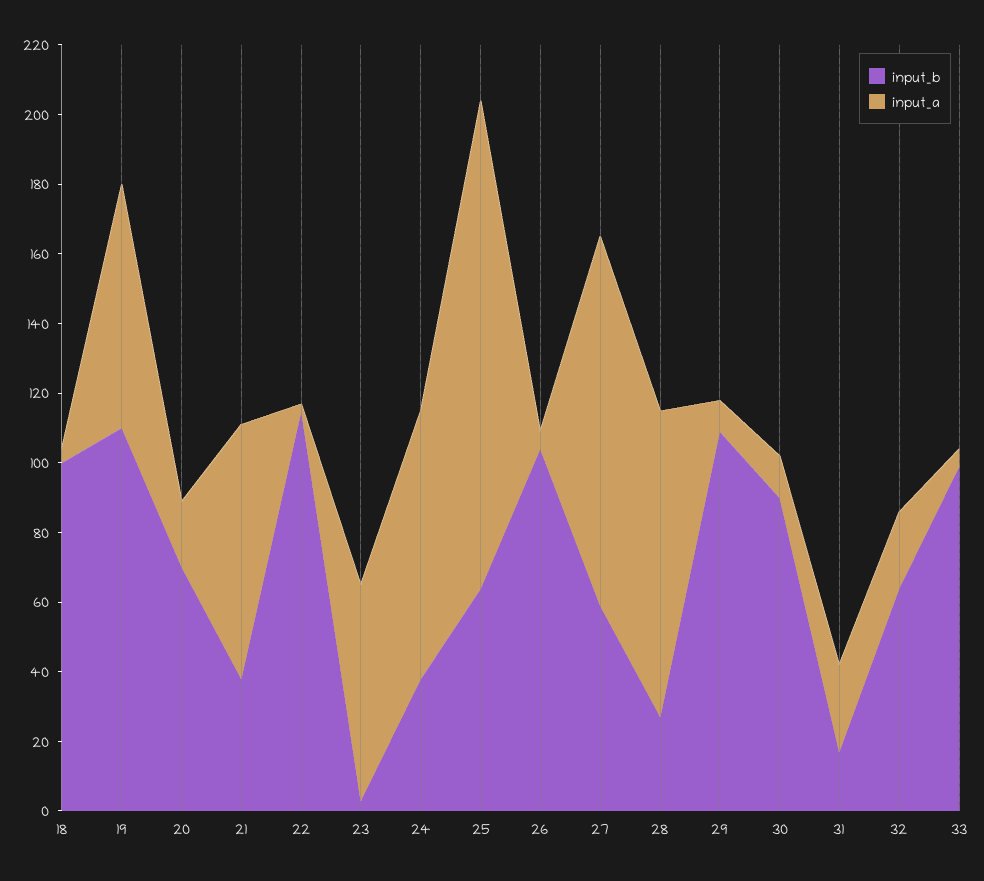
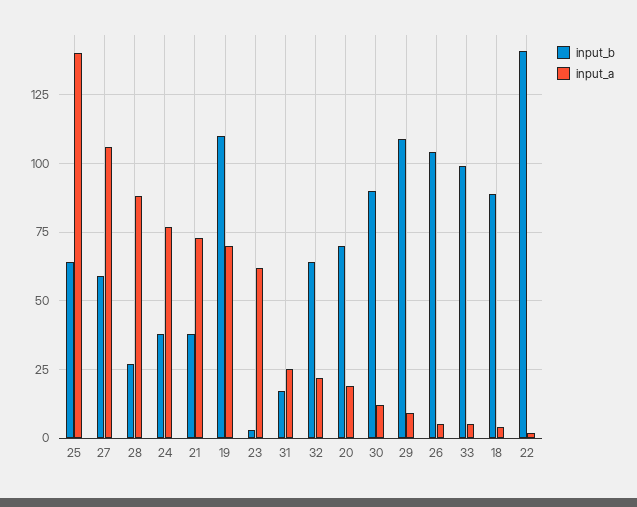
input_b, 18: 100 -> 90
input_b, 22: 115 -> 140

